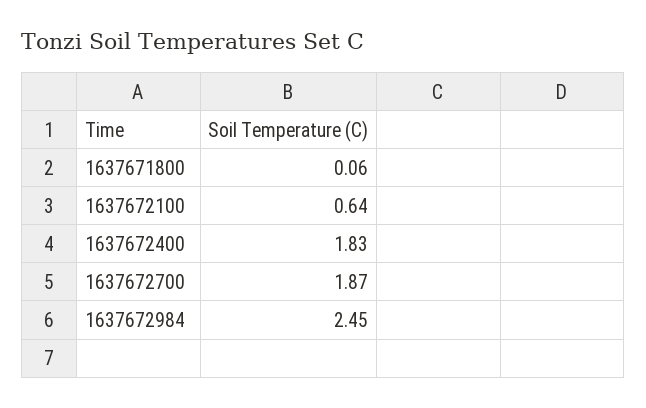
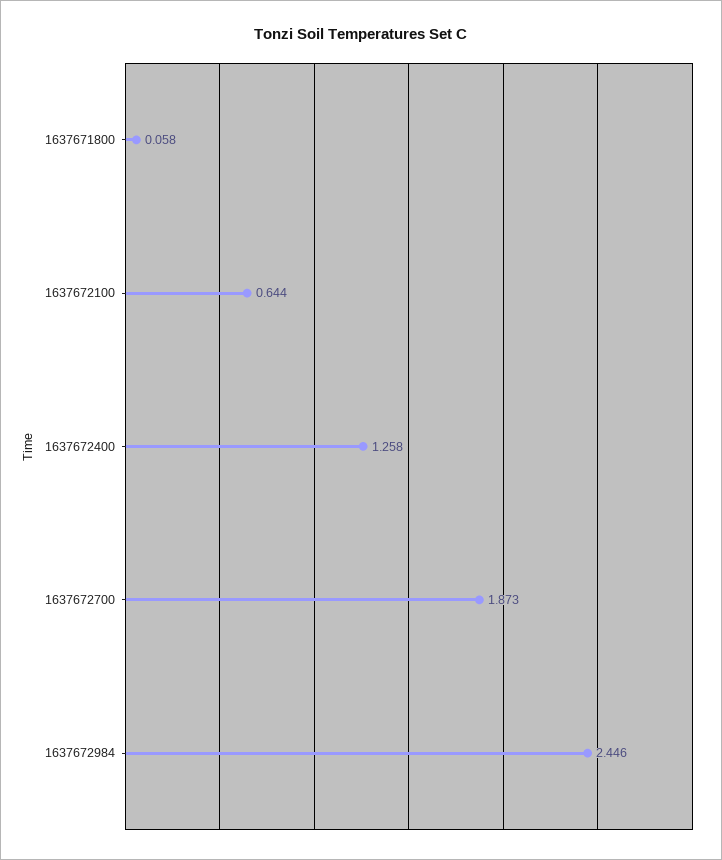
1637672400: 1.83 -> 1.258

